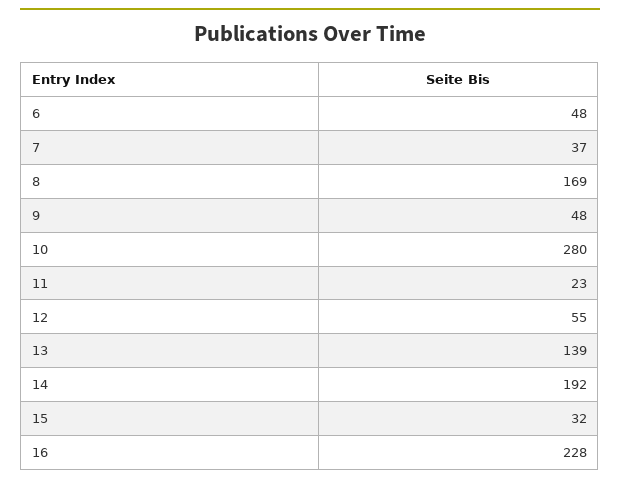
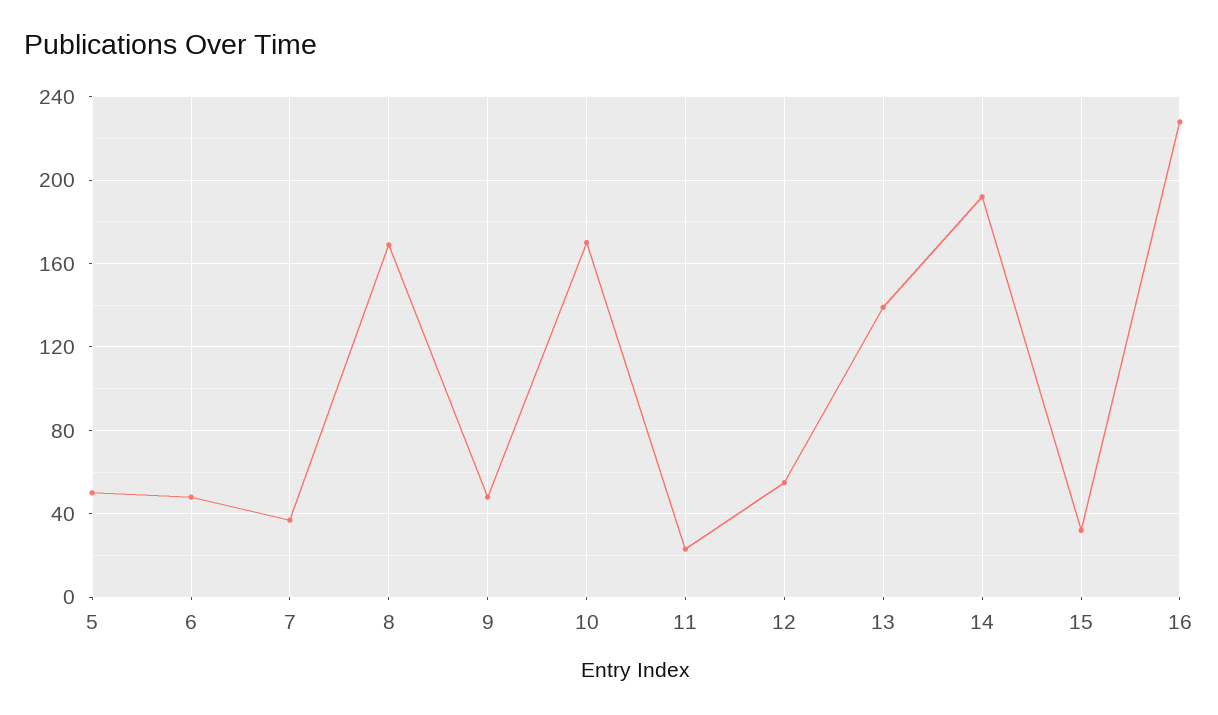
10: 280 -> 170
5: none -> 50

